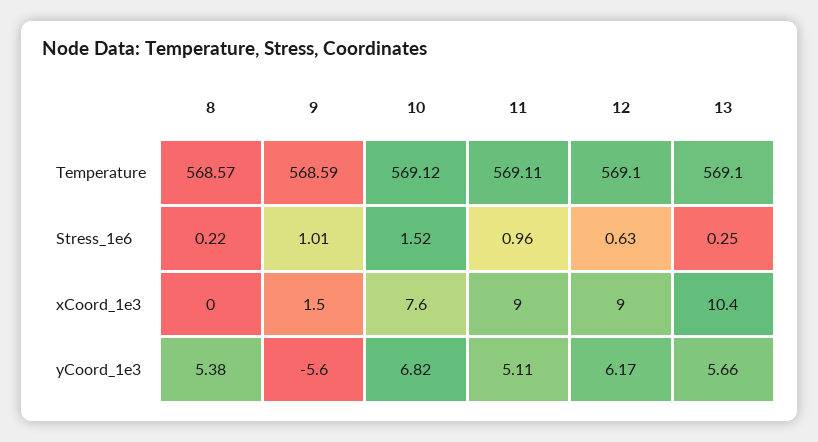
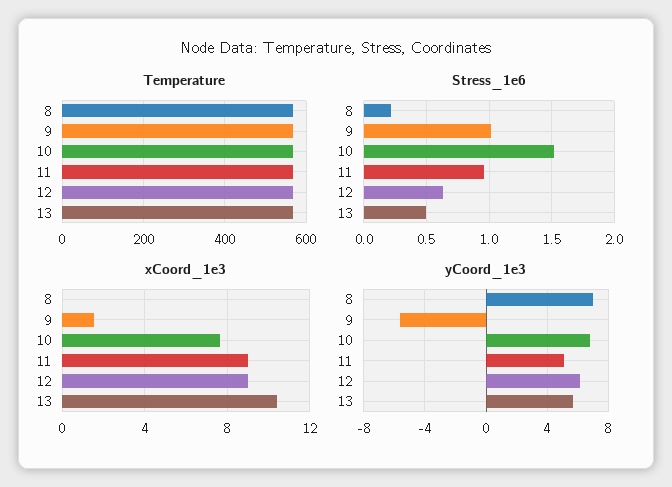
Stress_1e6, 13: 0.25 -> 0.5
yCoord_1e3, 8: 5.38 -> 7

